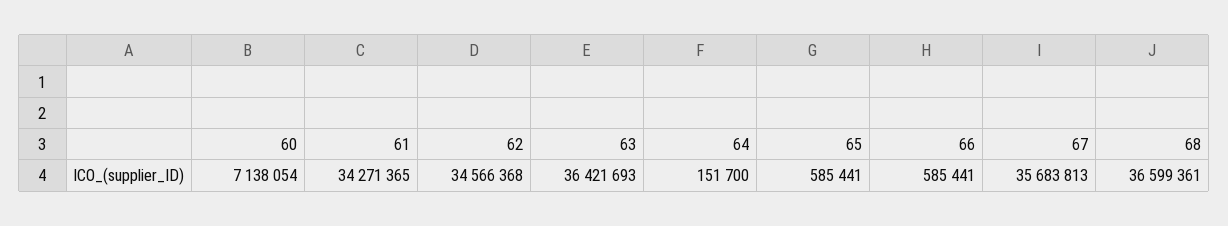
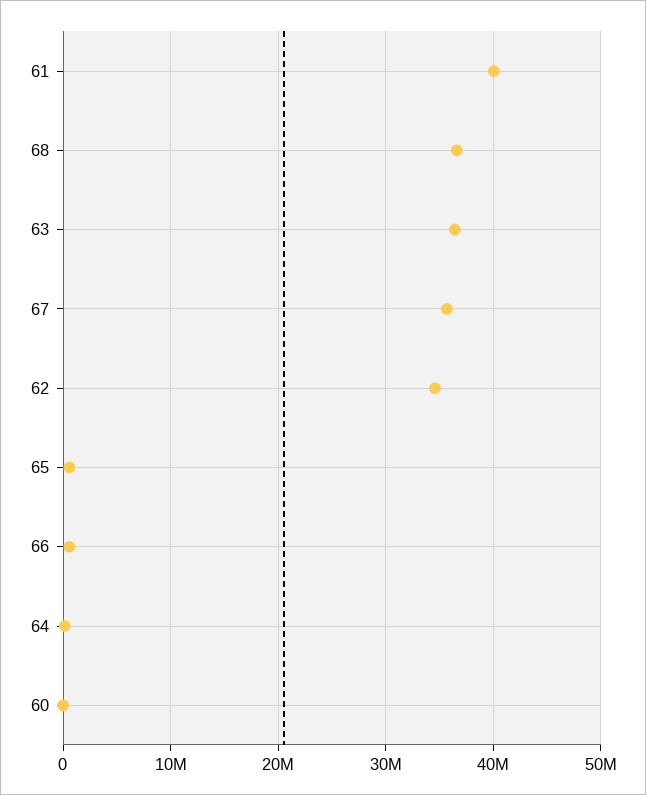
60: 7138054 -> 0
61: 34271365 -> 40000000

